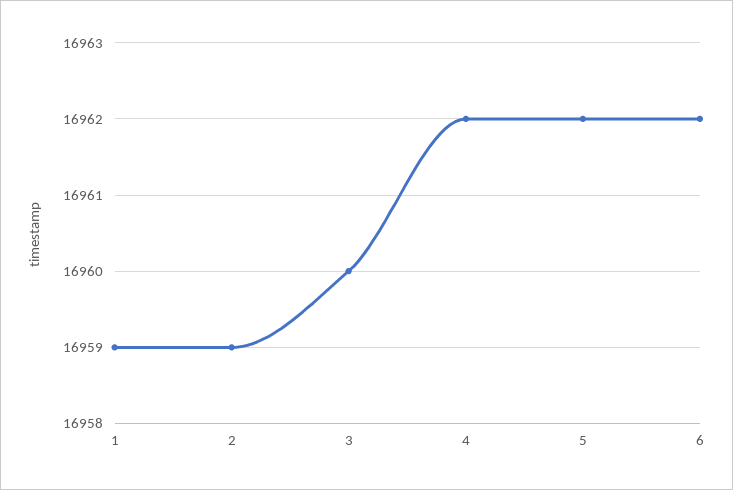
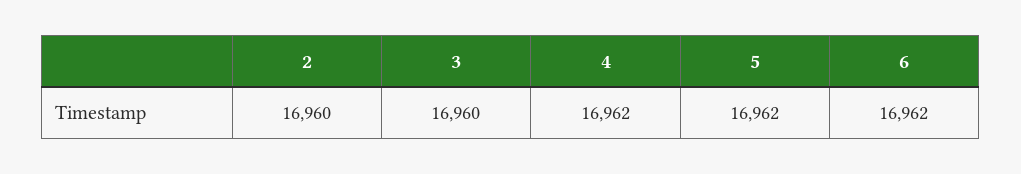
1: 16959 -> none
2: 16959 -> 16960

